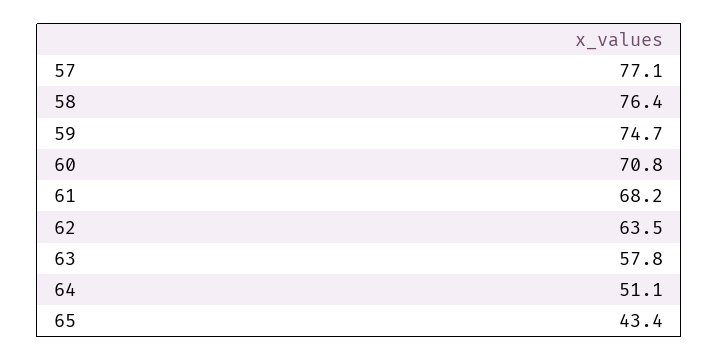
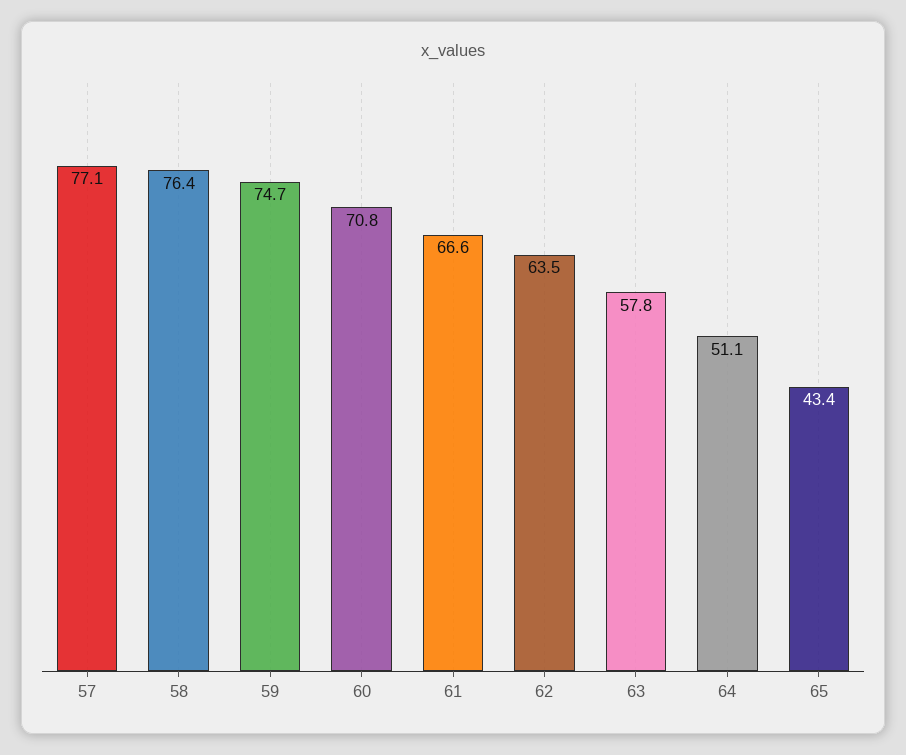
61: 68.2 -> 66.6

